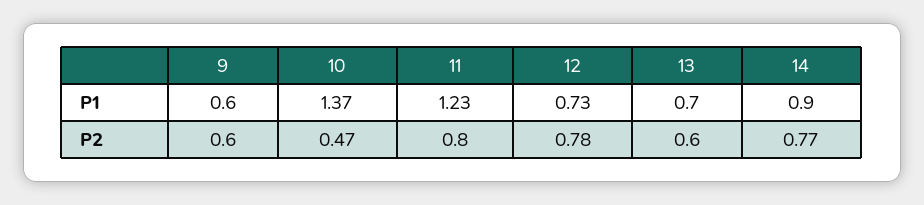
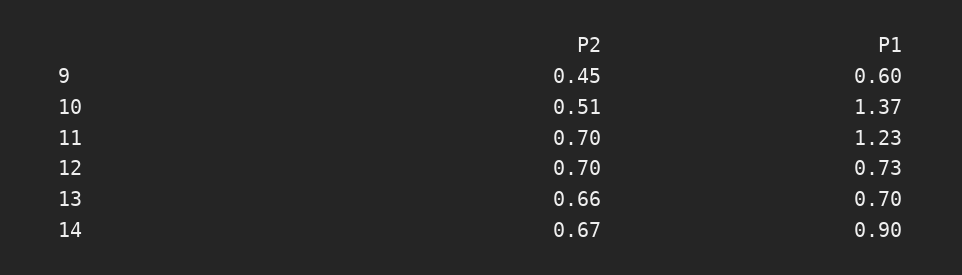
9, P2: 0.6 -> 0.45
10, P2: 0.47 -> 0.51
11, P2: 0.8 -> 0.7
12, P2: 0.78 -> 0.7
13, P2: 0.6 -> 0.66
14, P2: 0.77 -> 0.67

